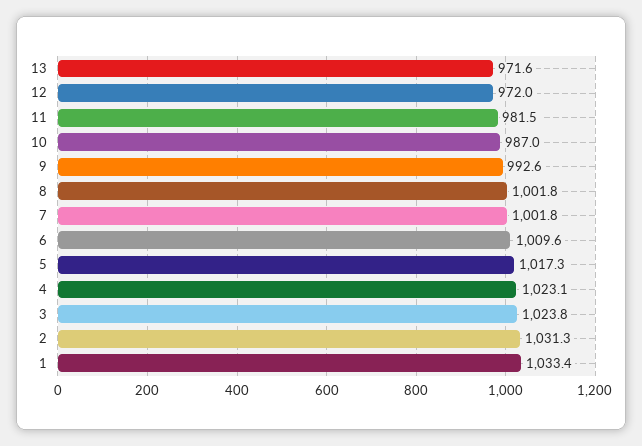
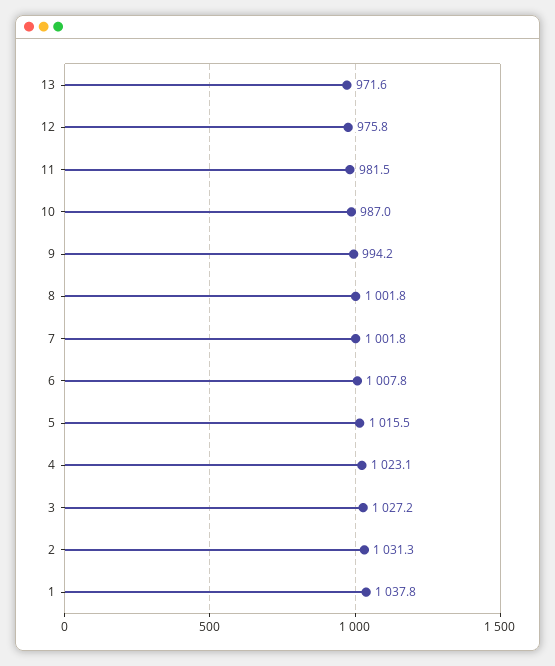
12: 972 -> 975.8
9: 992.6 -> 994.2
6: 1009.6 -> 1007.8
5: 1017.3 -> 1015.5
3: 1023.8 -> 1027.2
1: 1033.4 -> 1037.8

